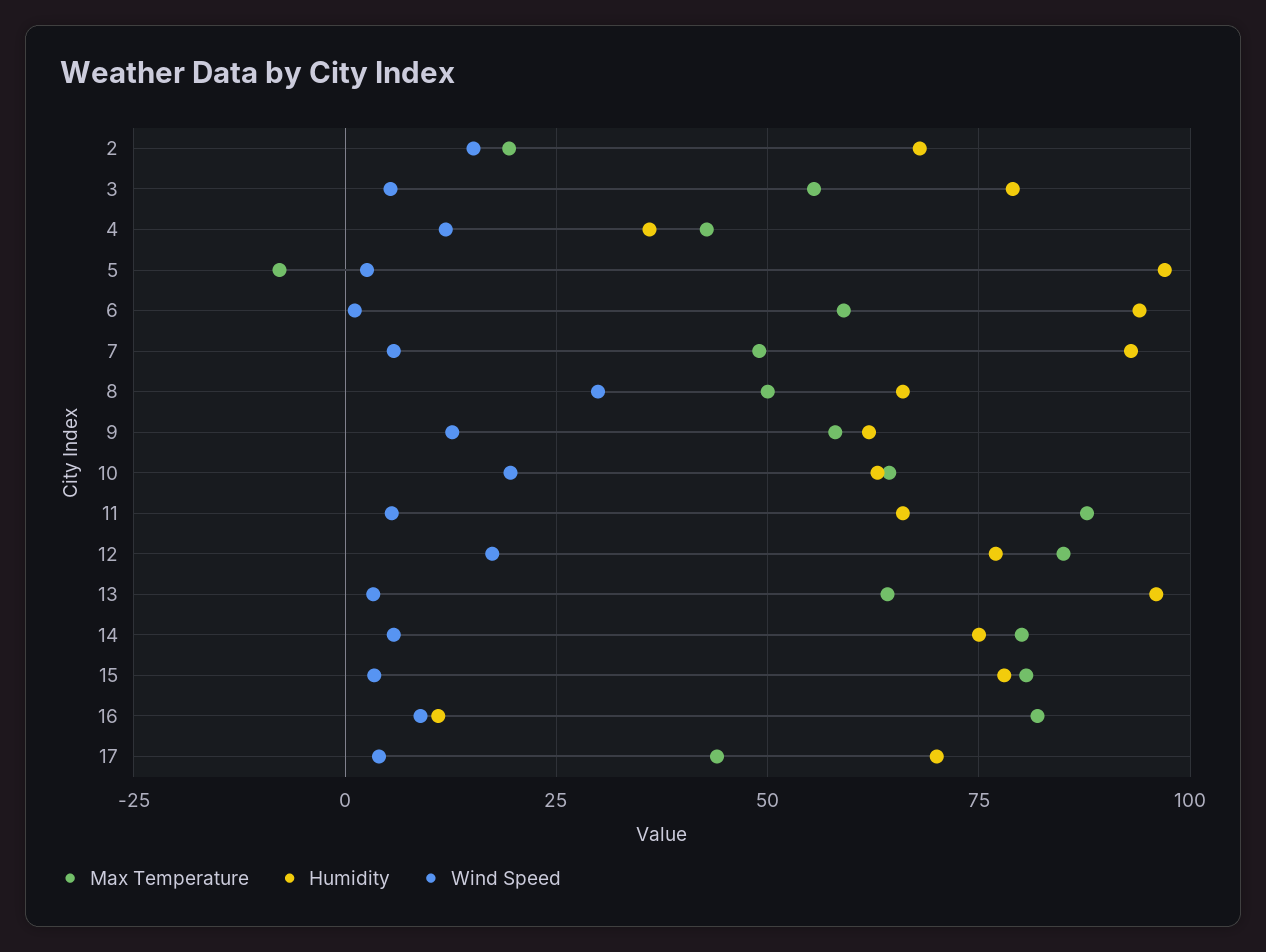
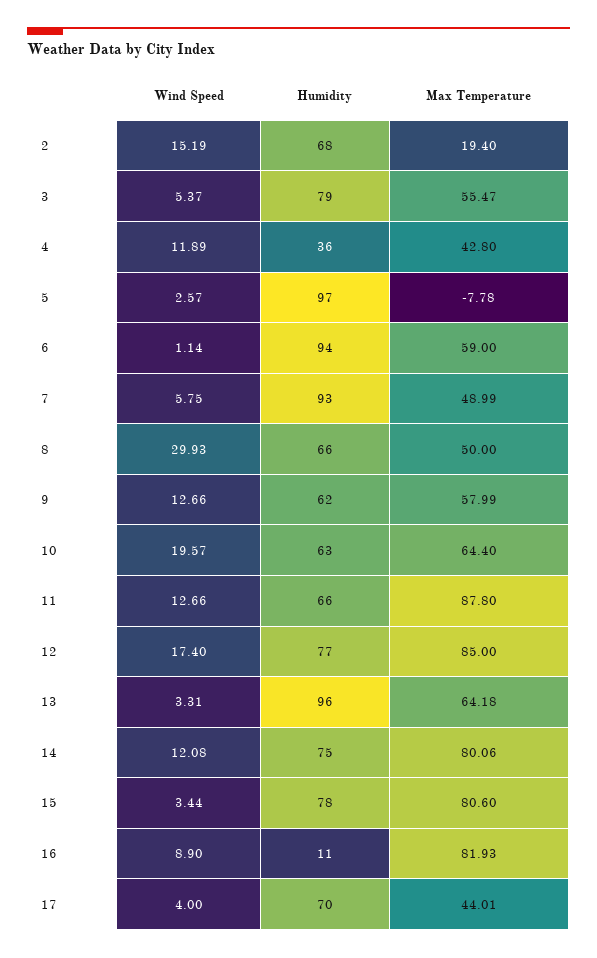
Wind Speed, 11: 5 -> 12.66
Wind Speed, 14: 5 -> 12.08

